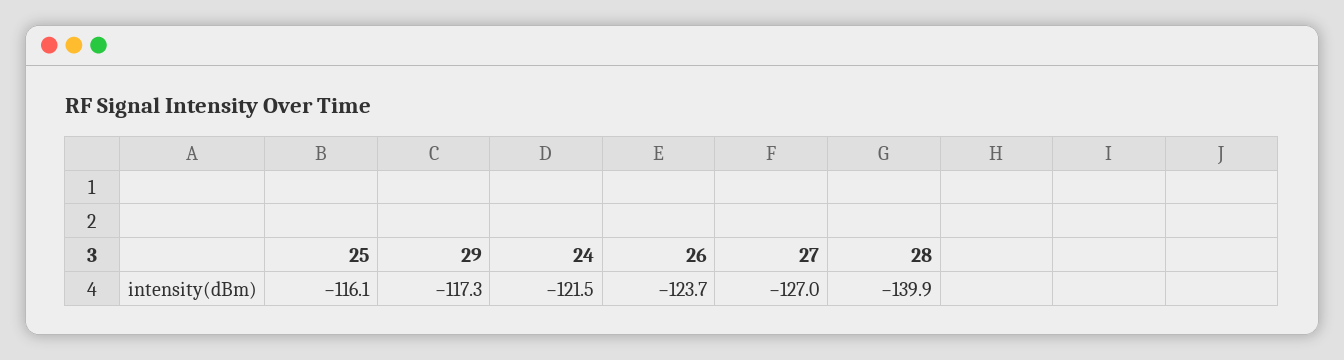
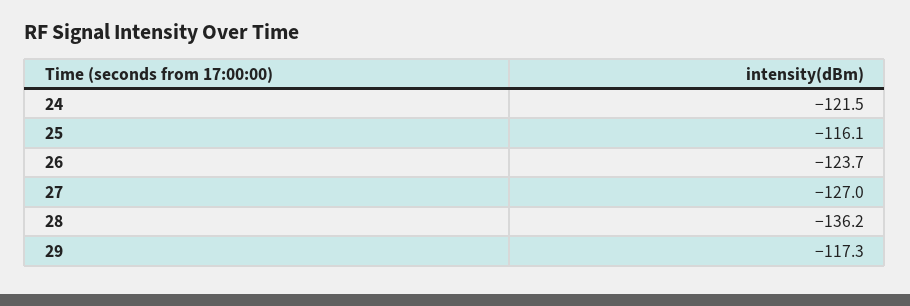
28: -139.9 -> -136.2

